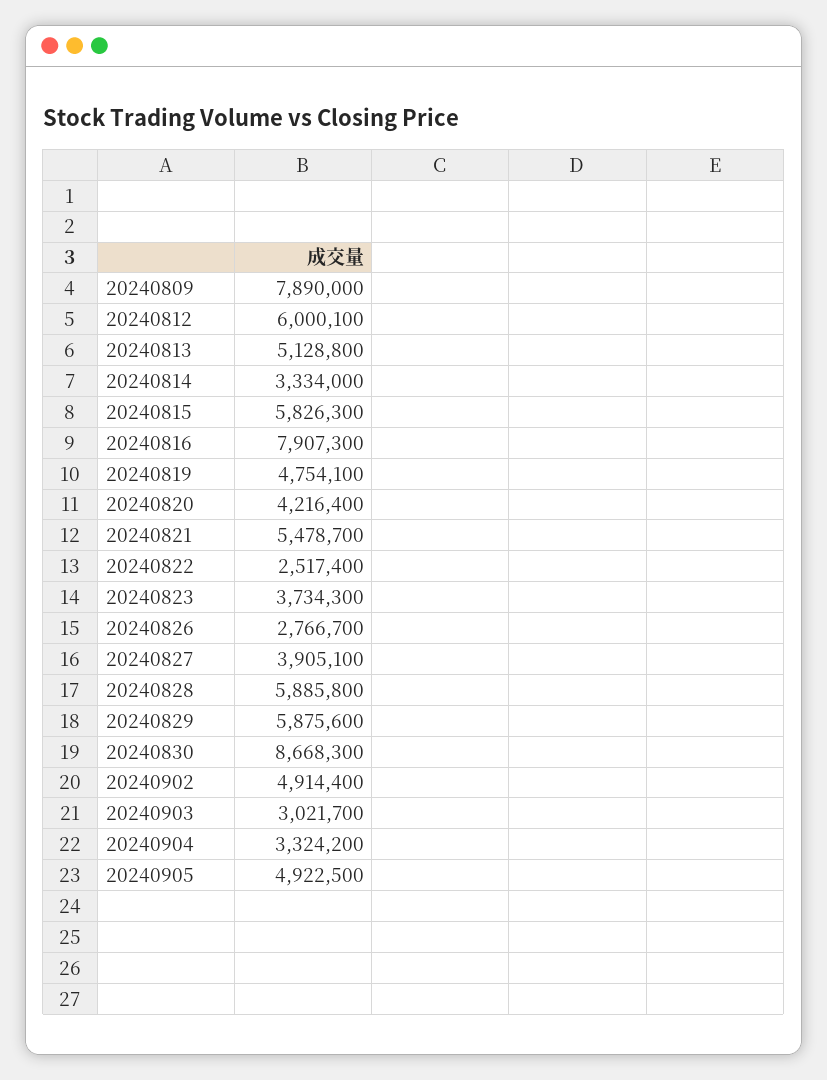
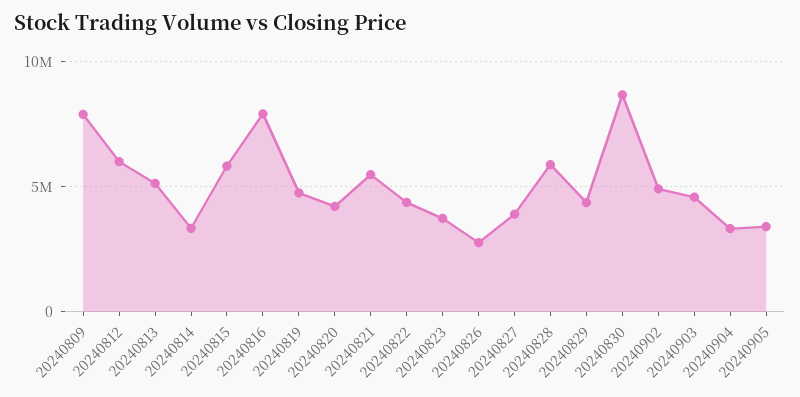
20240822: 2517400 -> 4500000
20240829: 5875600 -> 4500000
20240903: 3021700 -> 4500000
20240905: 4922500 -> 3500000

